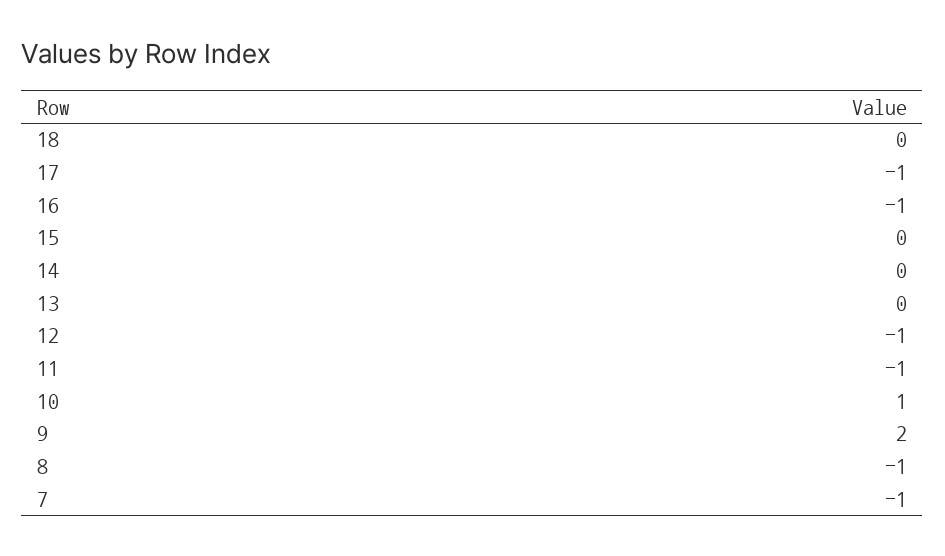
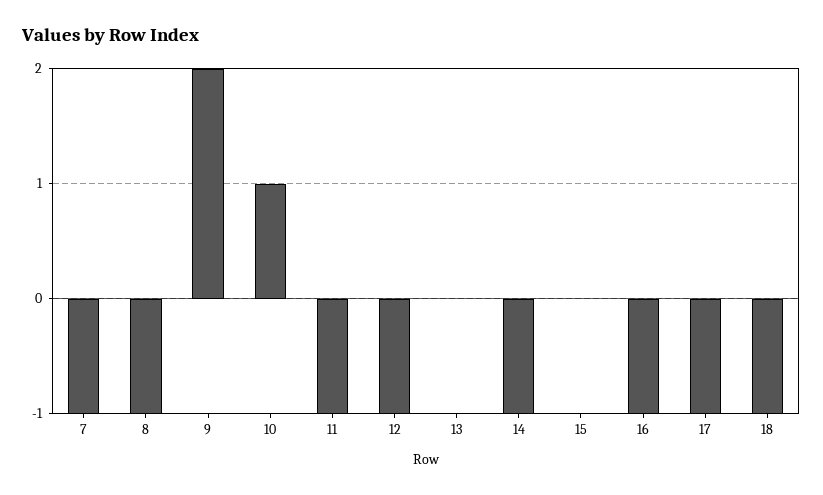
18: 0 -> -1
14: 0 -> -1

